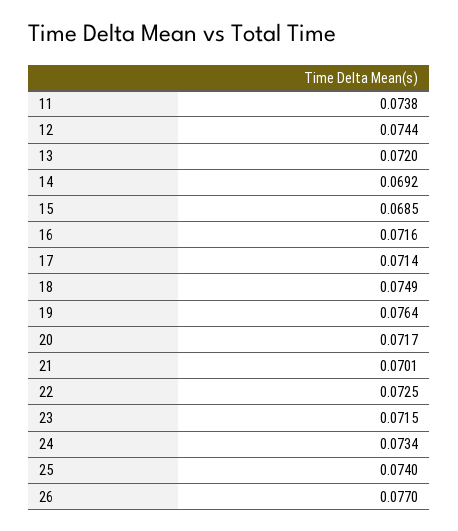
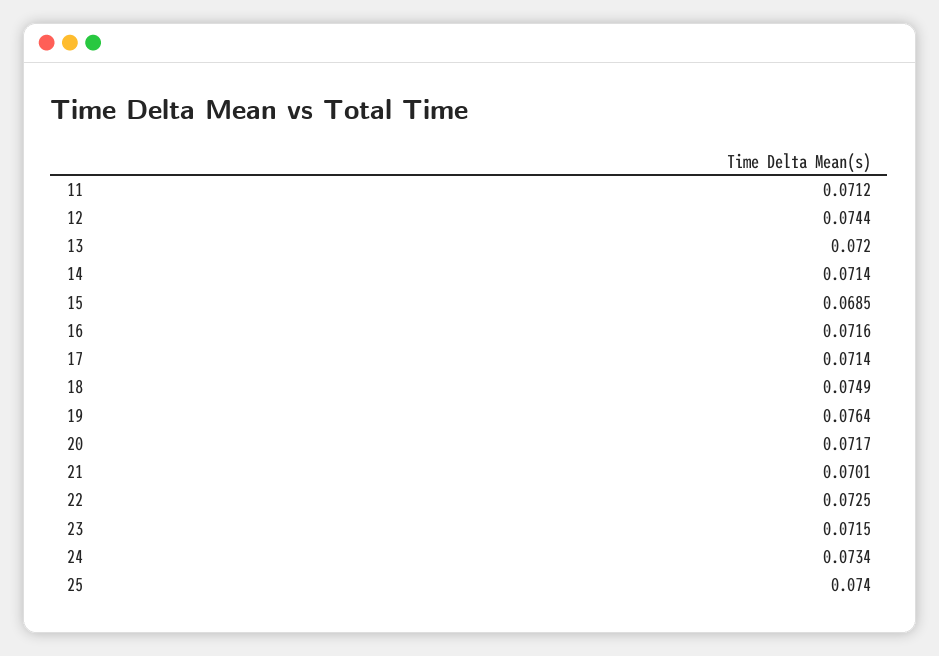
11: 0.0738 -> 0.0712
14: 0.0692 -> 0.0714
26: 0.077 -> none

